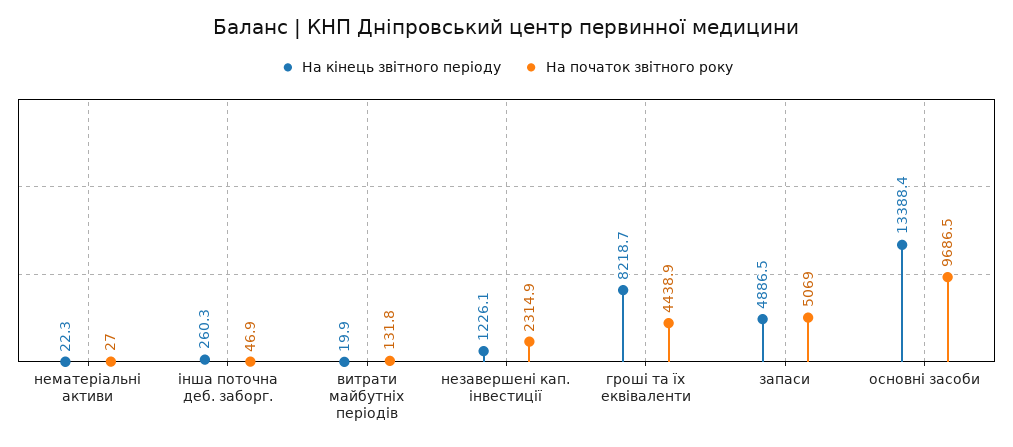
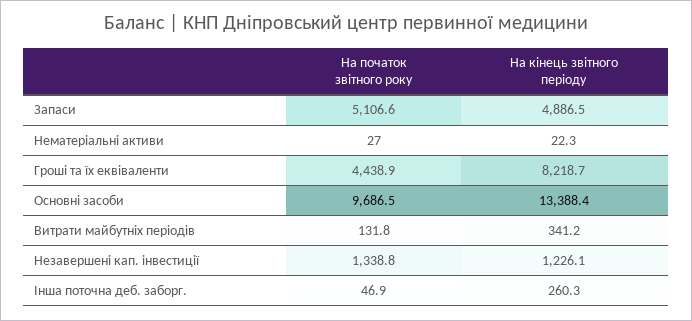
На кінець звітного періоду, витрати майбутніх періодів: 19.9 -> 341.2
На початок звітного року, незавершені кап. інвестиції: 2314.9 -> 1338.8
На початок звітного року, запаси: 5069 -> 5106.6

